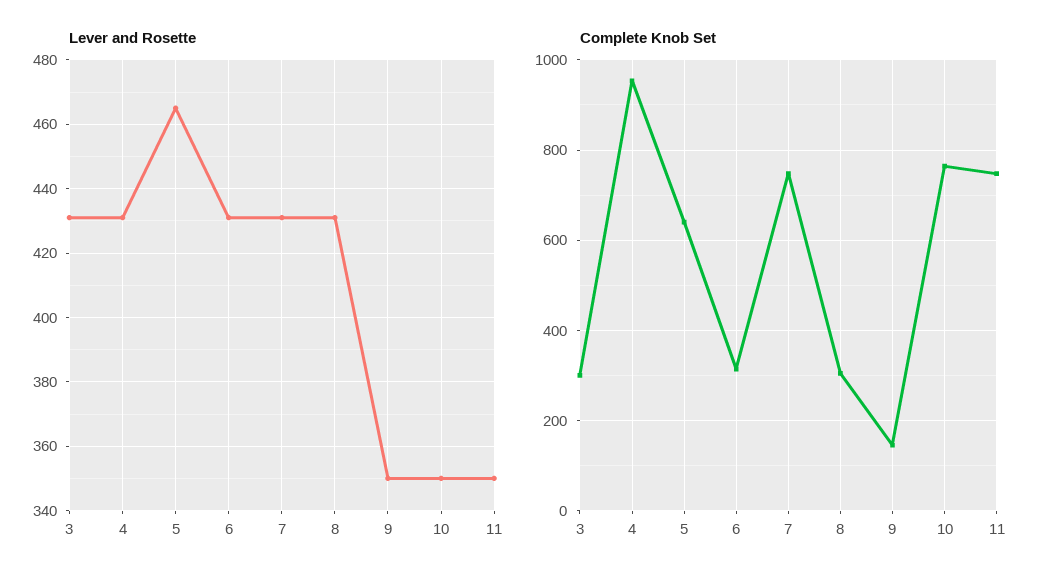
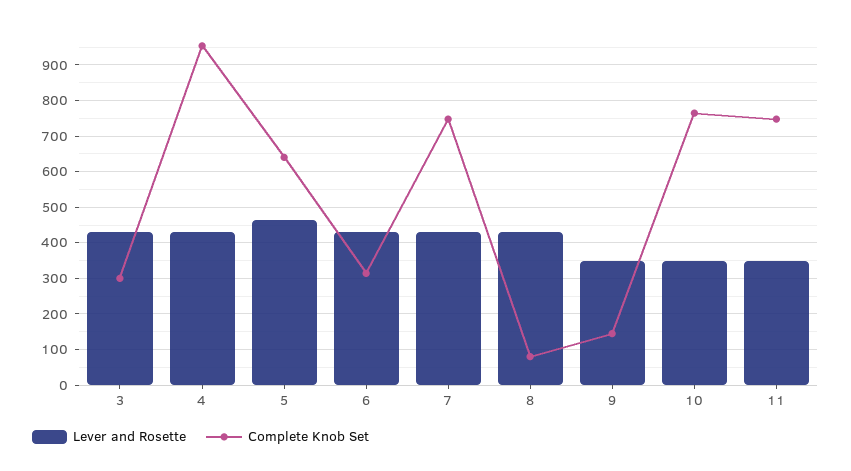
Complete Knob Set, 8: 300 -> 80

